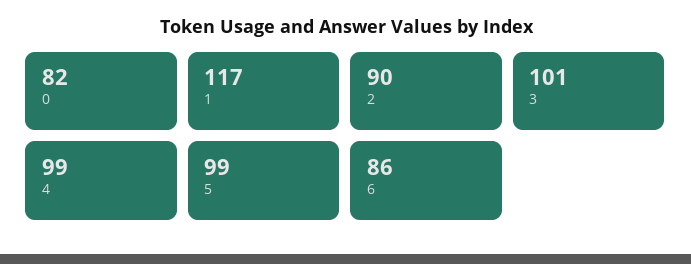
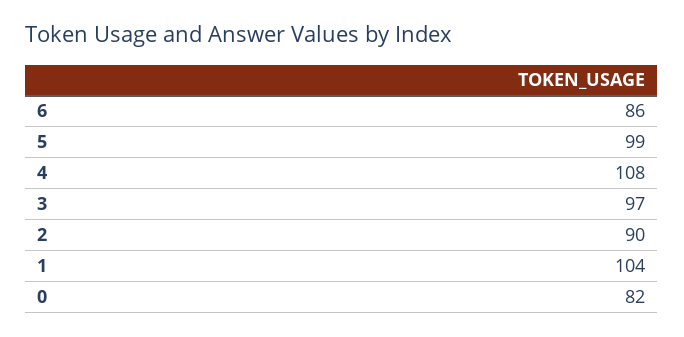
1: 117 -> 104
3: 101 -> 97
4: 99 -> 108

